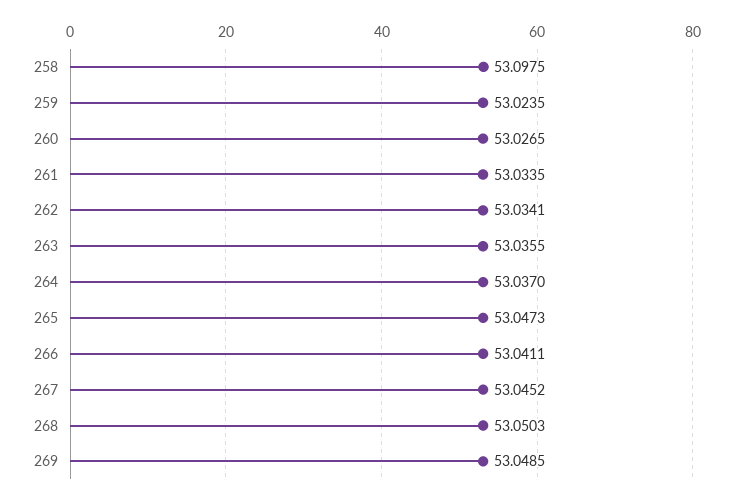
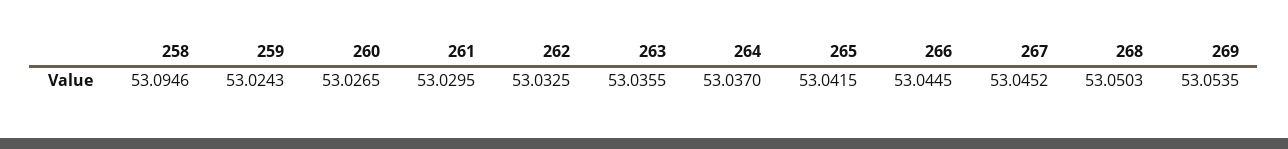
258: 53.0975 -> 53.0946
259: 53.0235 -> 53.0243
261: 53.0335 -> 53.0295
262: 53.0341 -> 53.0325
265: 53.0473 -> 53.0415
266: 53.0411 -> 53.0445
269: 53.0485 -> 53.0535

